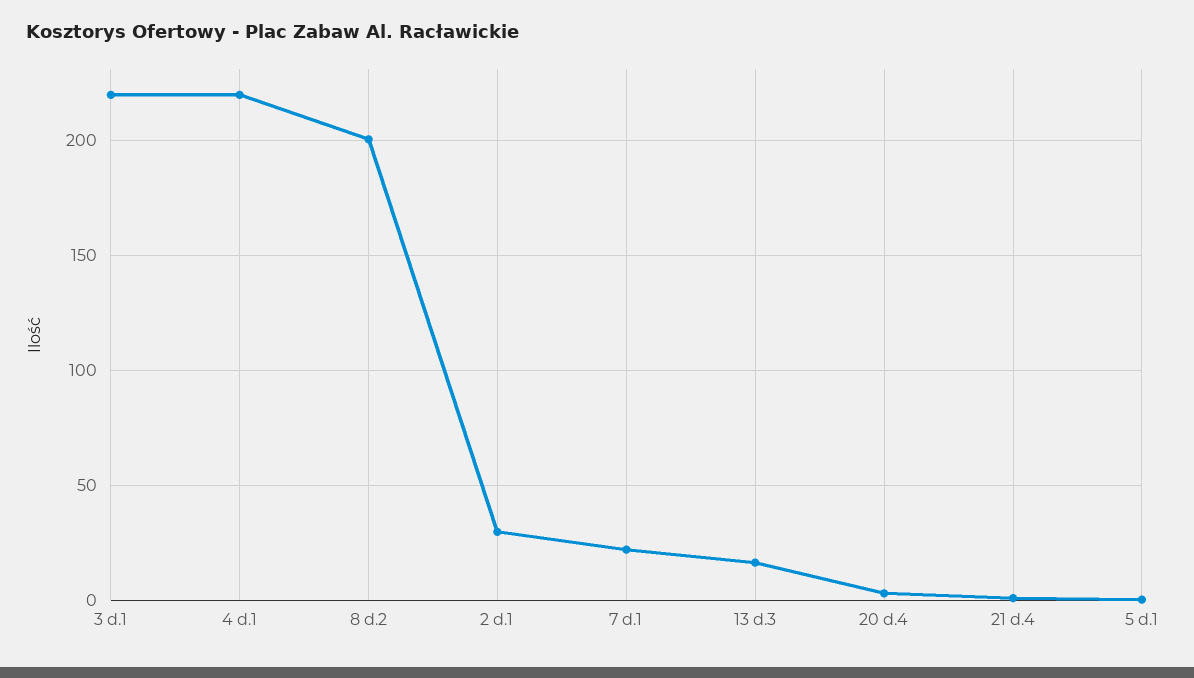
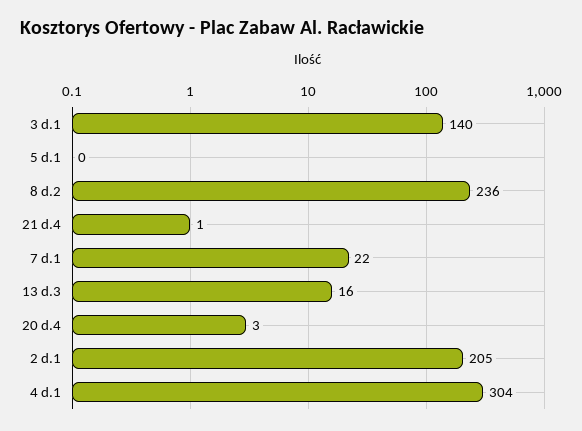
3 d.1: 220 -> 140
4 d.1: 220 -> 304
8 d.2: 200 -> 236
2 d.1: 30 -> 205

